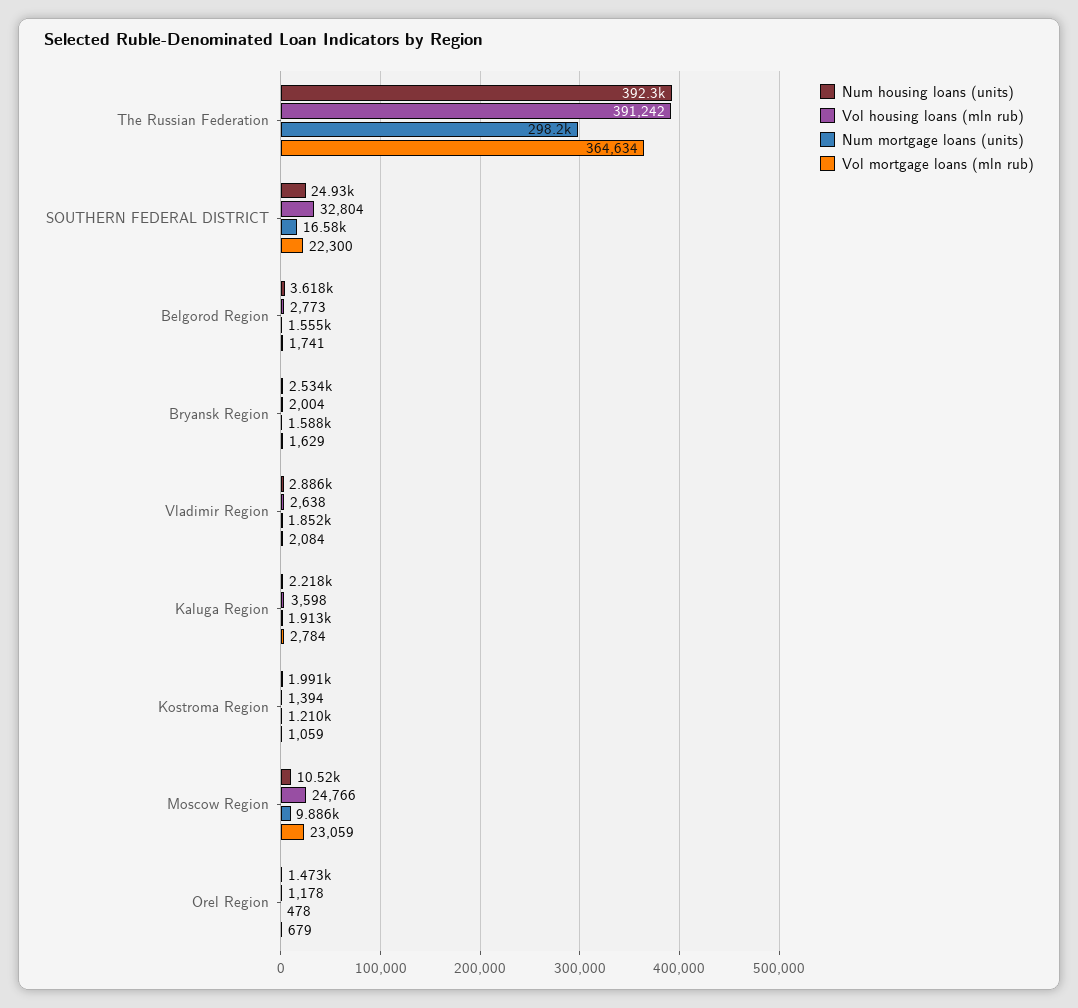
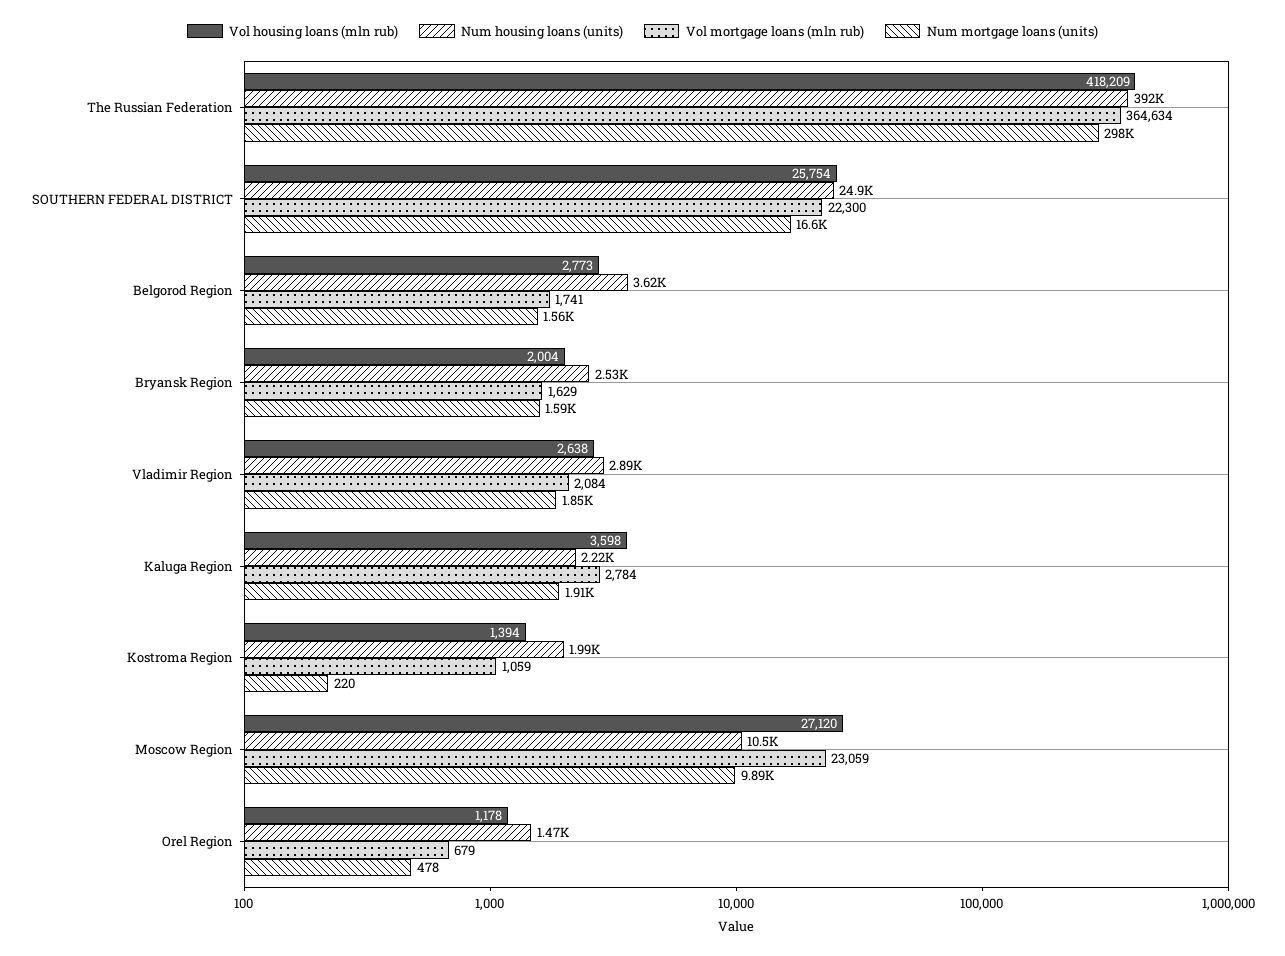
Vol housing loans (mln rub), The Russian Federation: 391242 -> 418209
Vol housing loans (mln rub), SOUTHERN FEDERAL DISTRICT: 32804 -> 25754
Num mortgage loans (units), Kostroma Region: 1210 -> 220
Vol housing loans (mln rub), Moscow Region: 24766 -> 27120

